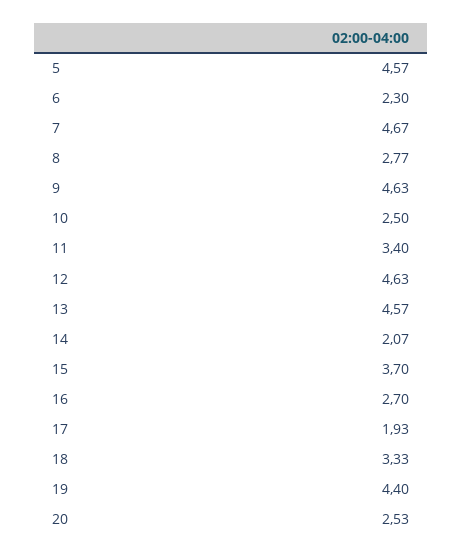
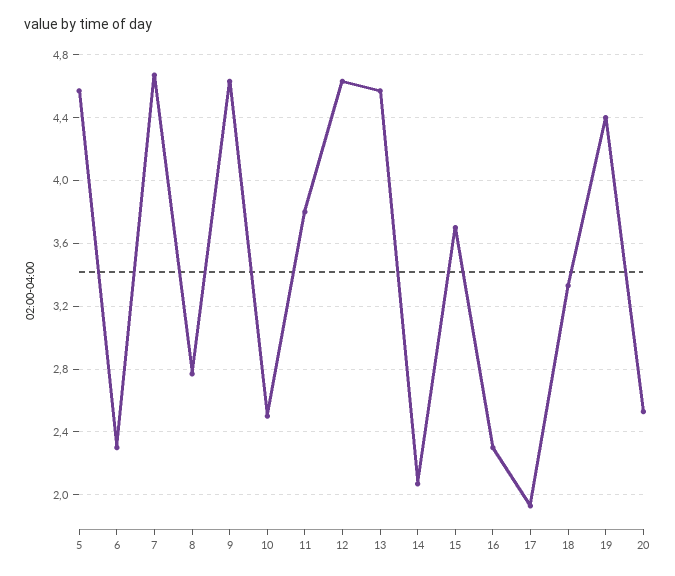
11: 3.4 -> 3.8
16: 2.7 -> 2.3

